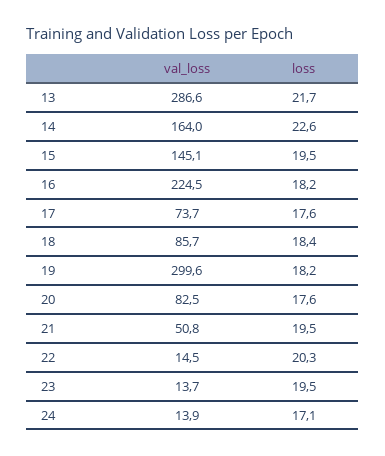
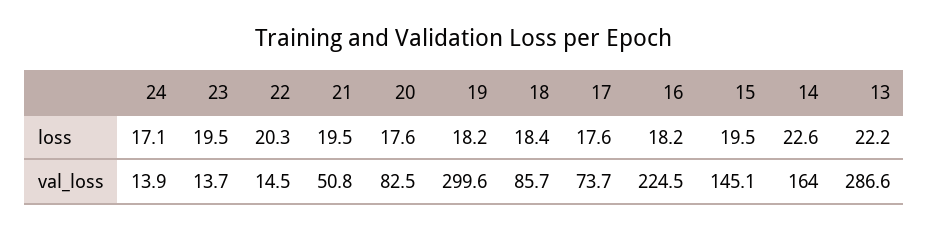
loss, 13: 21.7 -> 22.2

